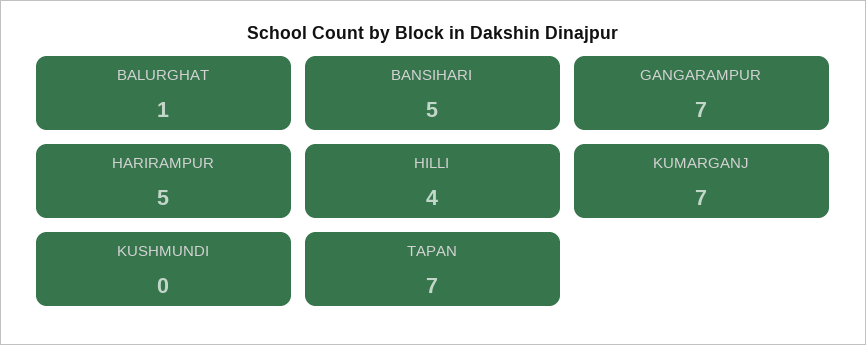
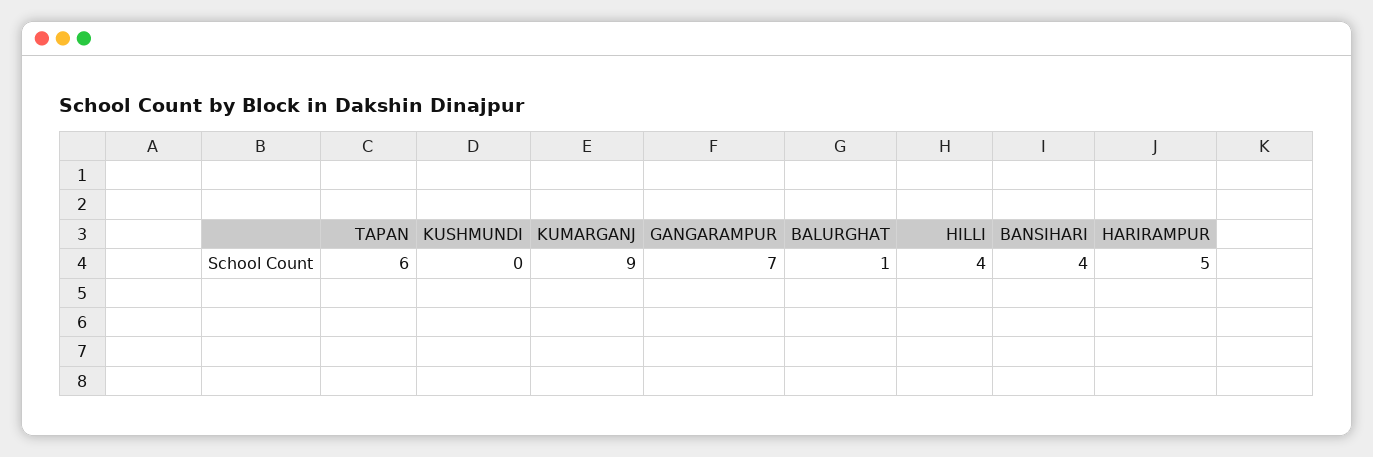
BANSIHARI: 5 -> 4
KUMARGANJ: 7 -> 9
TAPAN: 7 -> 6

